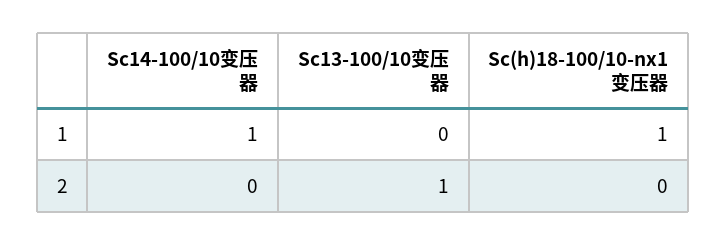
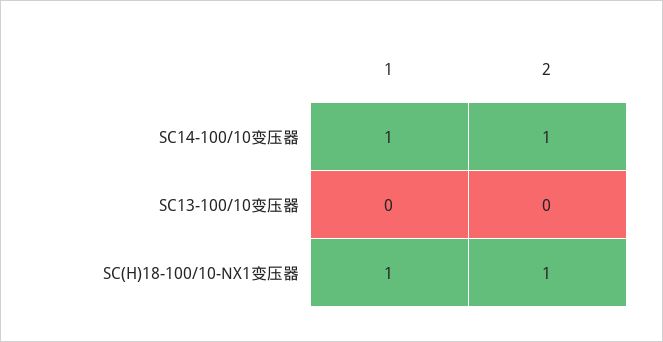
Sc14-100/10变压器, 2: 0 -> 1
Sc13-100/10变压器, 2: 1 -> 0
Sc(h)18-100/10-nx1变压器, 2: 0 -> 1

